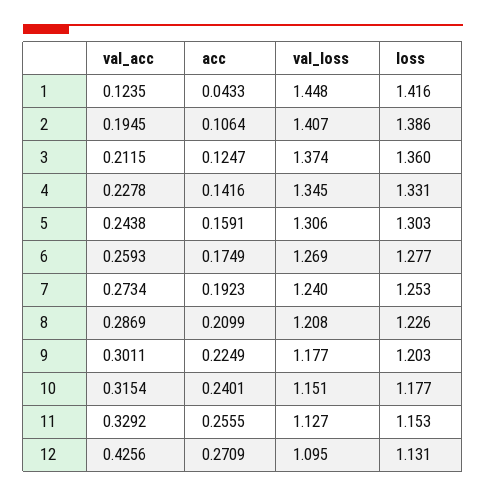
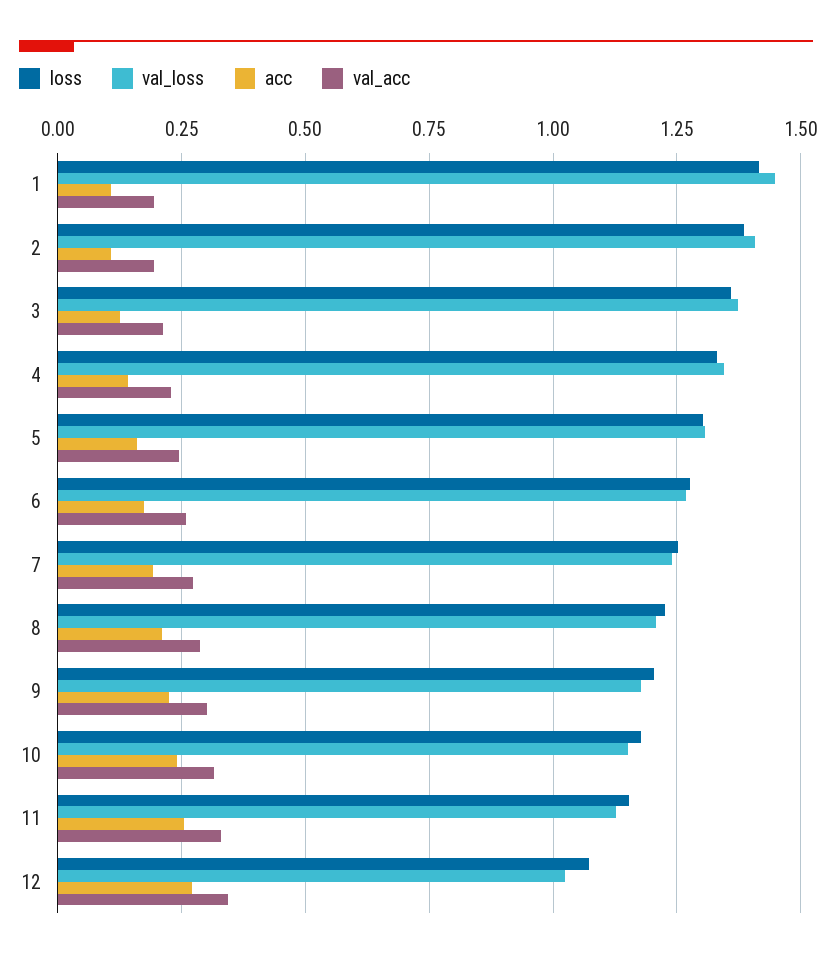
val_acc, 1: 0.1235 -> 0.2
acc, 1: 0.0433 -> 0.1
val_acc, 12: 0.4256 -> 0.35
val_loss, 12: 1.095 -> 1.025
loss, 12: 1.131 -> 1.075

